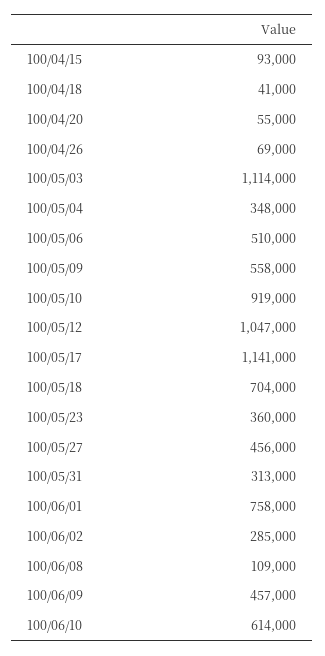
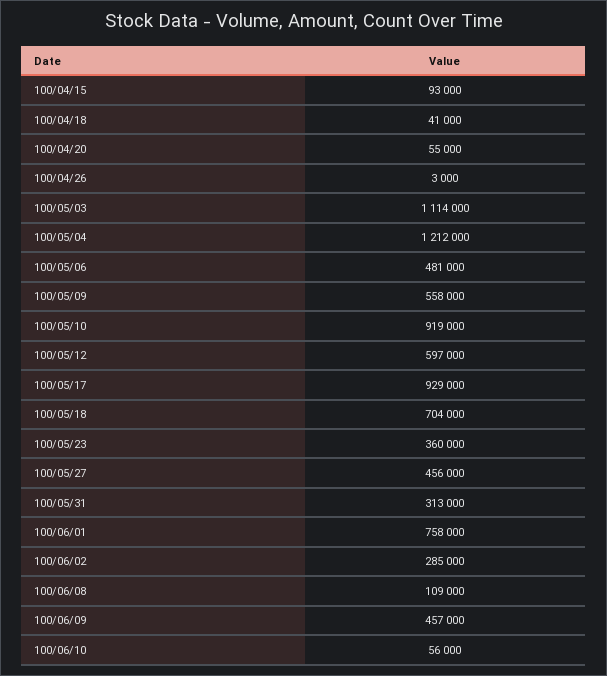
100/04/26: 69000 -> 3000
100/05/04: 348000 -> 1212000
100/05/06: 510000 -> 481000
100/05/12: 1047000 -> 597000
100/05/17: 1141000 -> 929000
100/06/10: 614000 -> 56000

